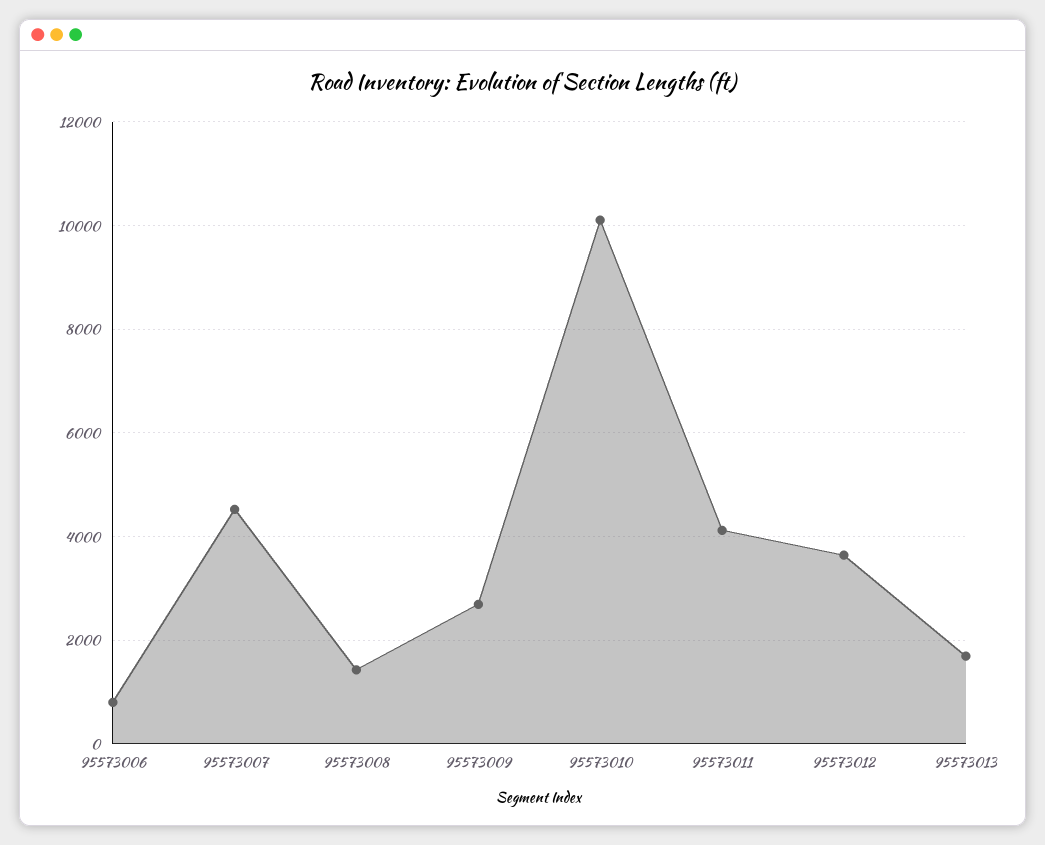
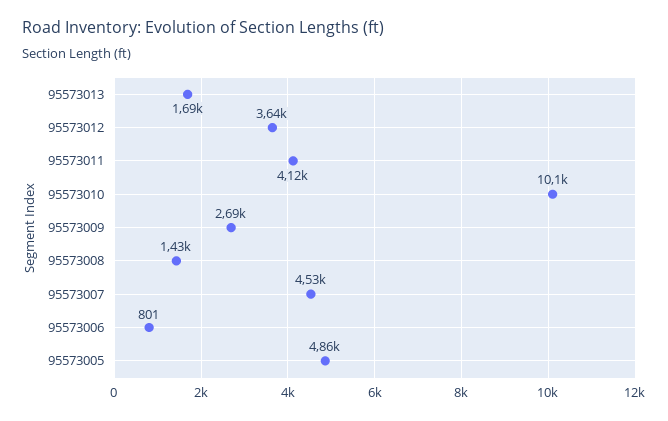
95573005: none -> 4860

